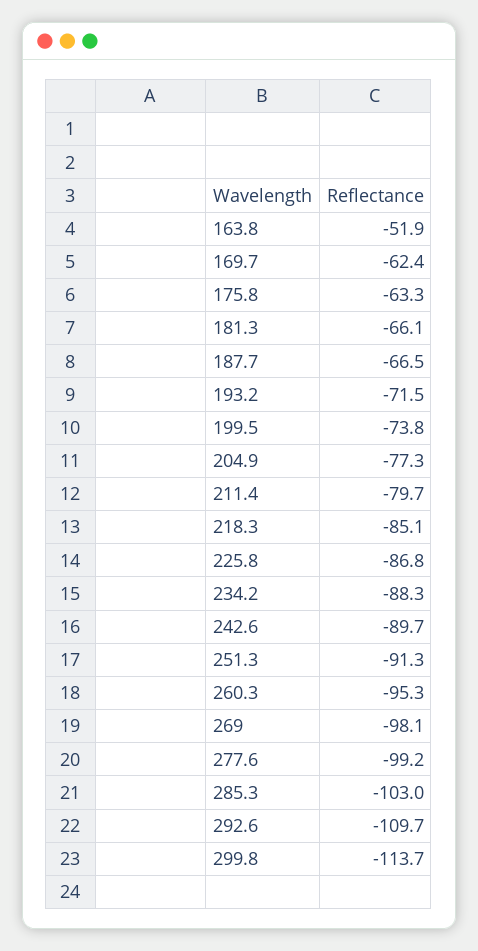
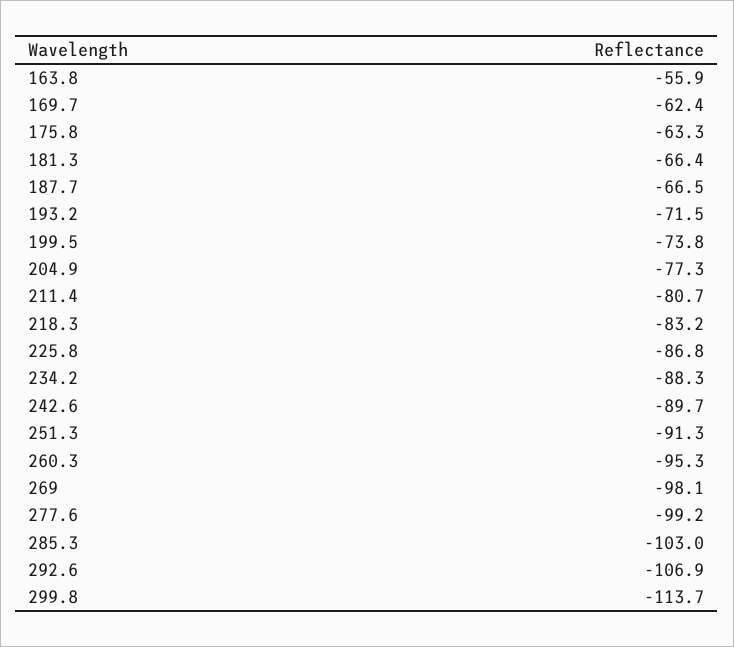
163.8: -51.9 -> -55.9
181.3: -66.1 -> -66.4
211.4: -79.7 -> -80.7
218.3: -85.1 -> -83.2
292.6: -109.7 -> -106.9

